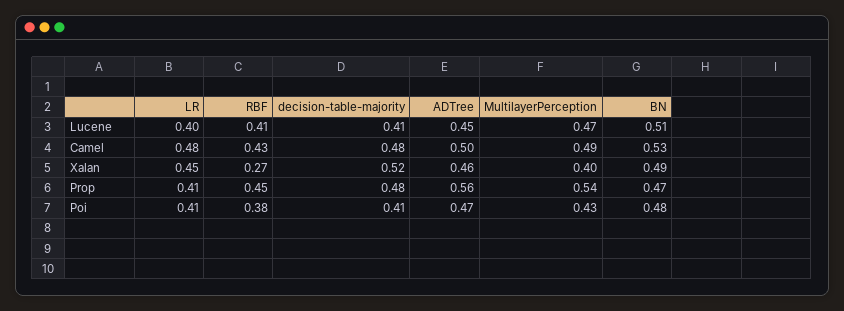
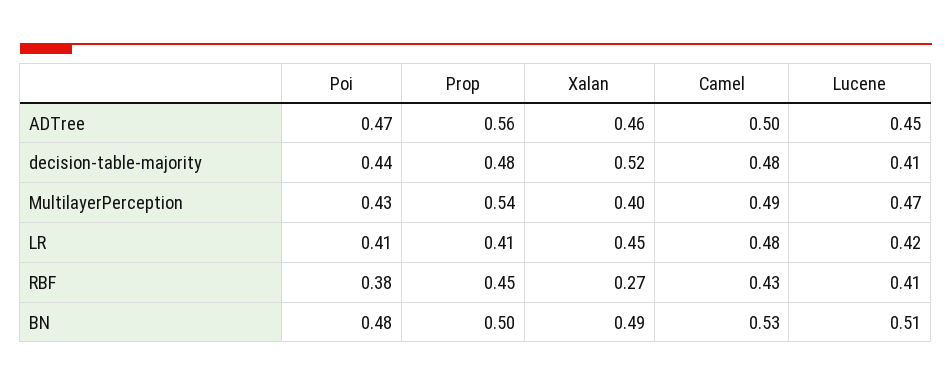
LR, Lucene: 0.4 -> 0.42
BN, Prop: 0.47 -> 0.5
decision-table-majority, Poi: 0.41 -> 0.44

